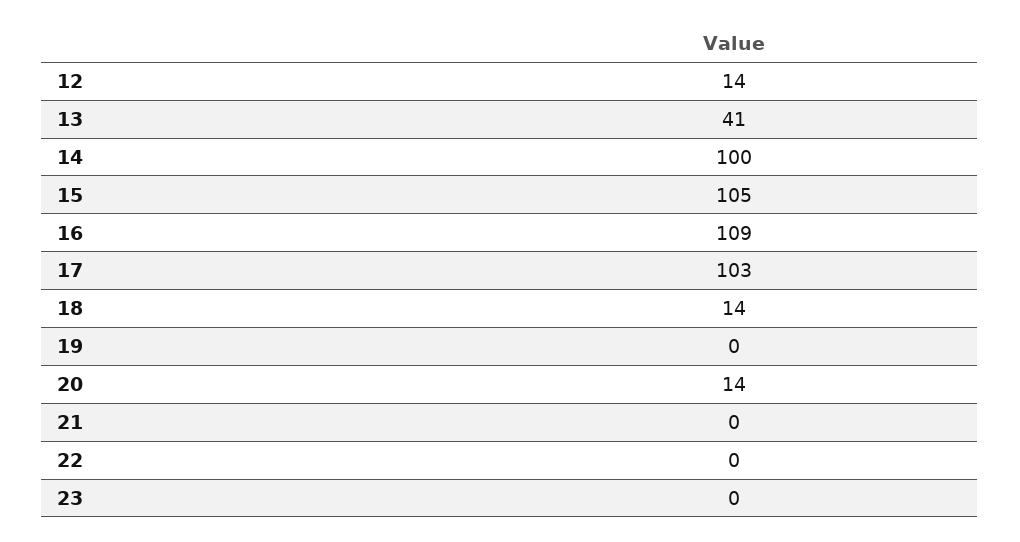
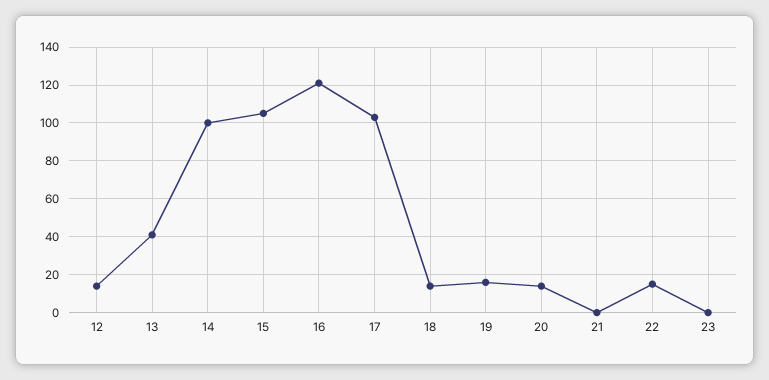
16: 109 -> 120
19: 0 -> 15
22: 0 -> 15

